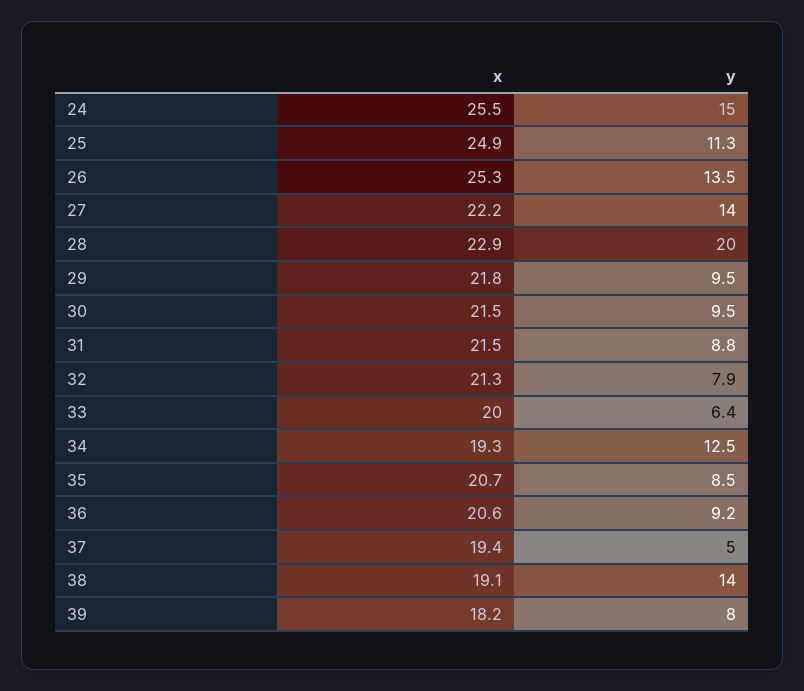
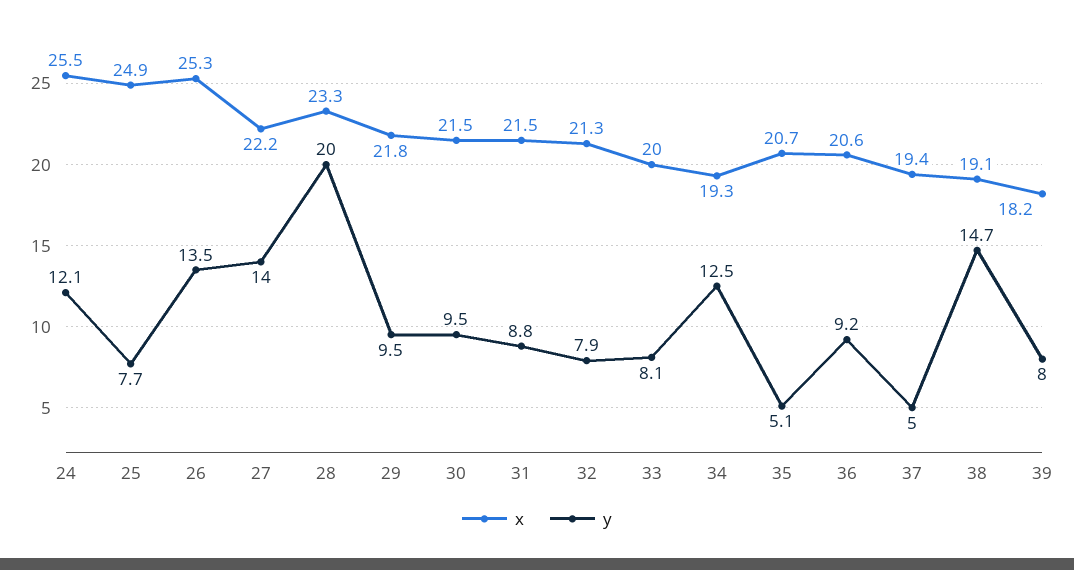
y, 24: 15 -> 12.1
y, 25: 11.3 -> 7.7
x, 28: 22.9 -> 23.3
y, 33: 6.4 -> 8.1
y, 35: 8.5 -> 5.1
y, 38: 14 -> 14.7

